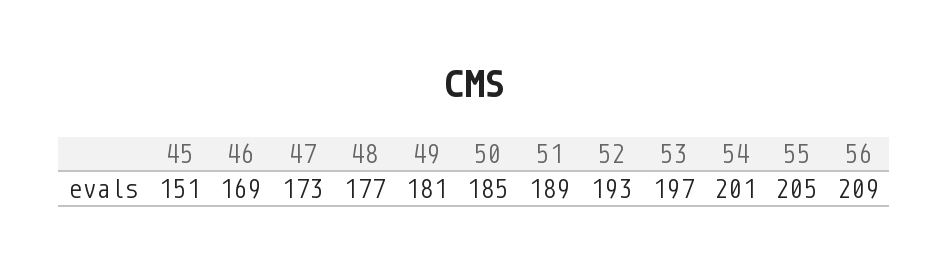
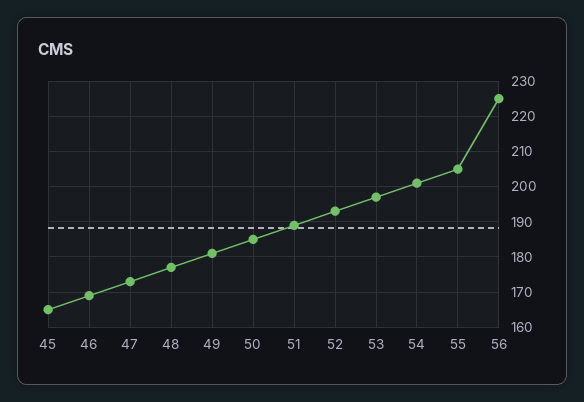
45: 151 -> 165
56: 209 -> 225

